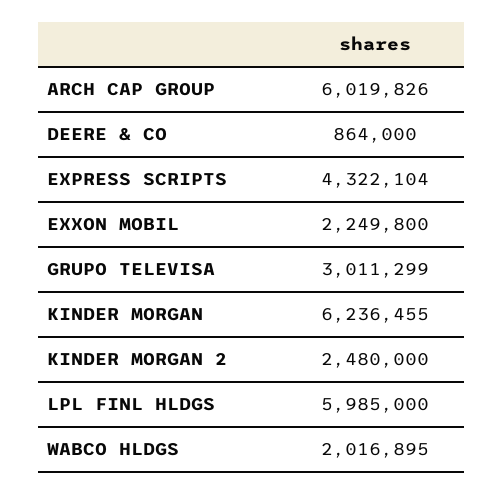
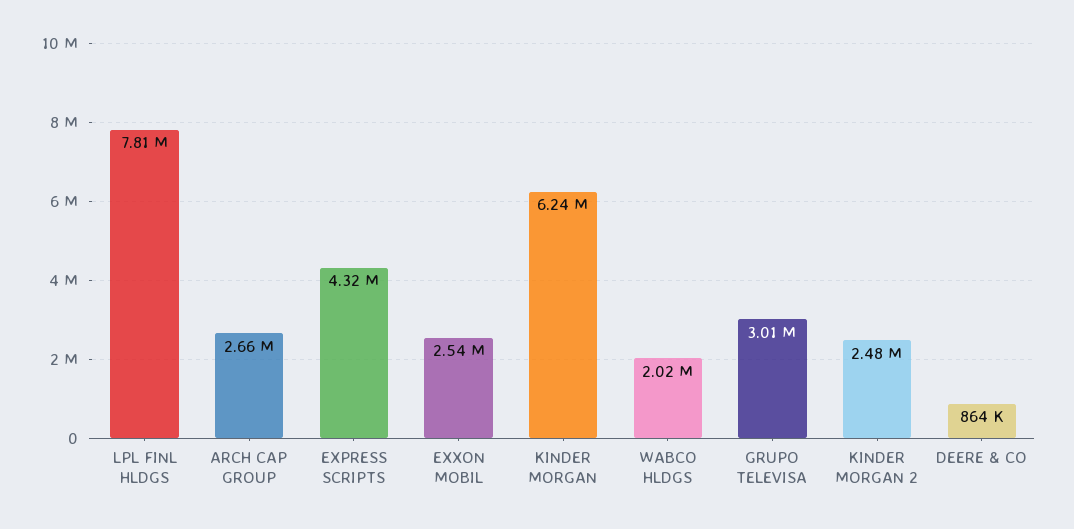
ARCH CAP GROUP: 6019826 -> 2660000
EXXON MOBIL: 2249800 -> 2540000
LPL FINL HLDGS: 5985000 -> 7810000

